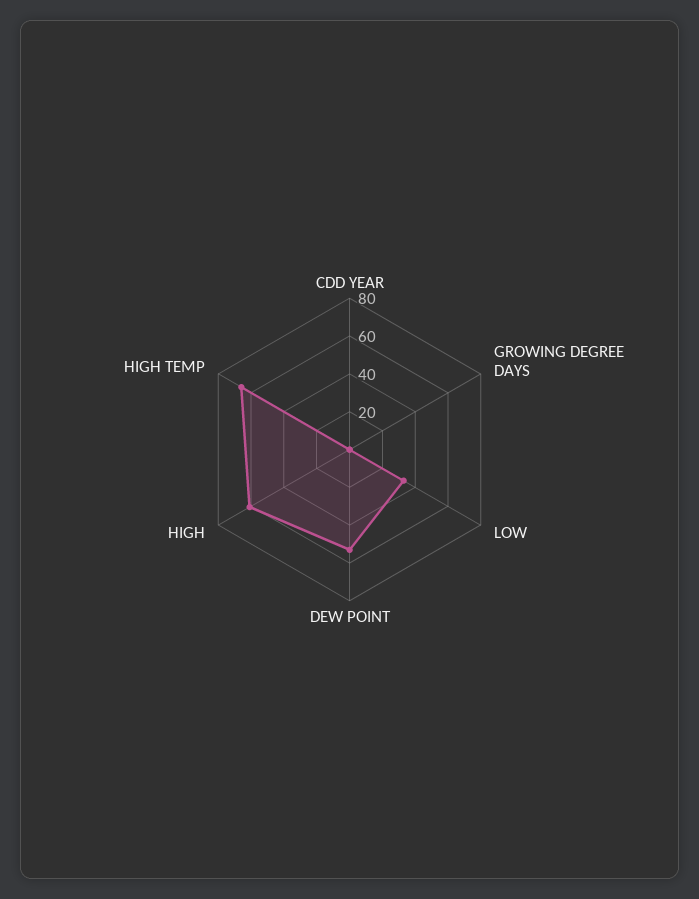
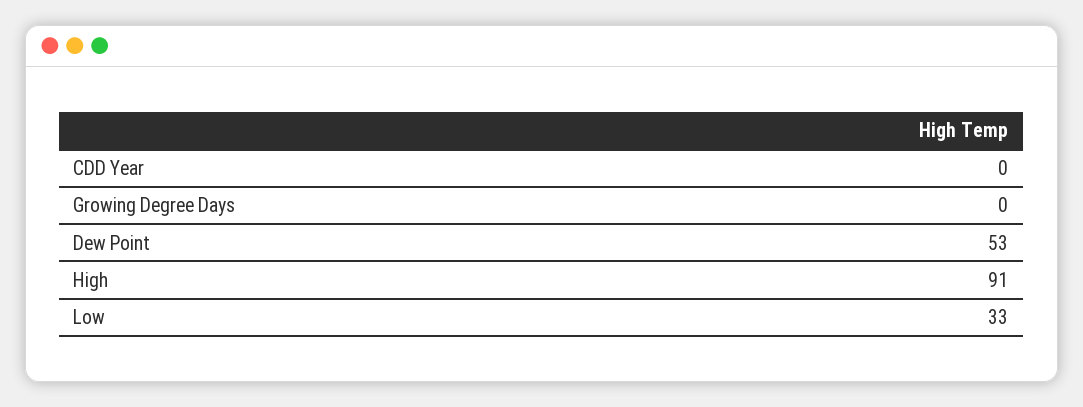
HIGH: 60 -> 91
HIGH TEMP: 65 -> none

